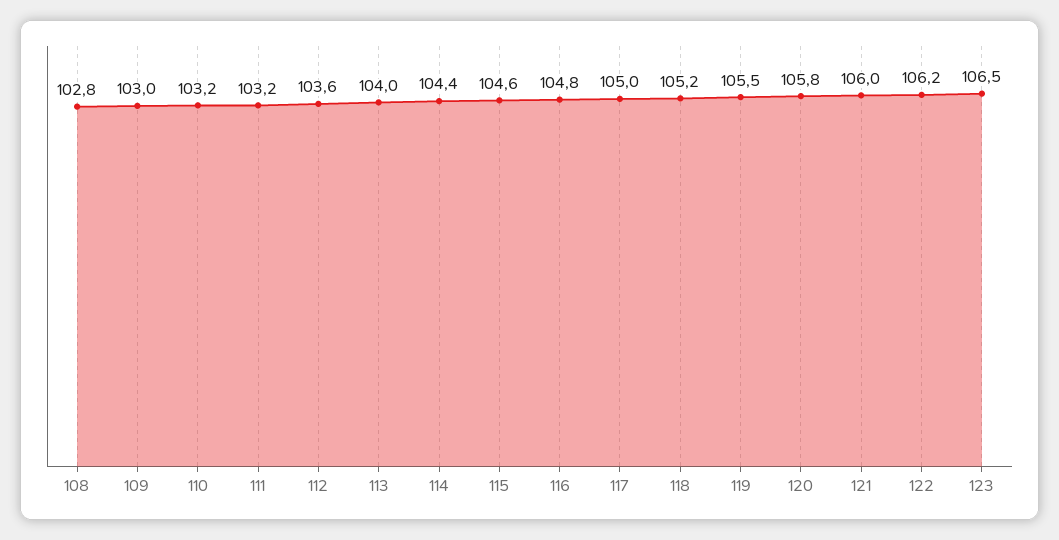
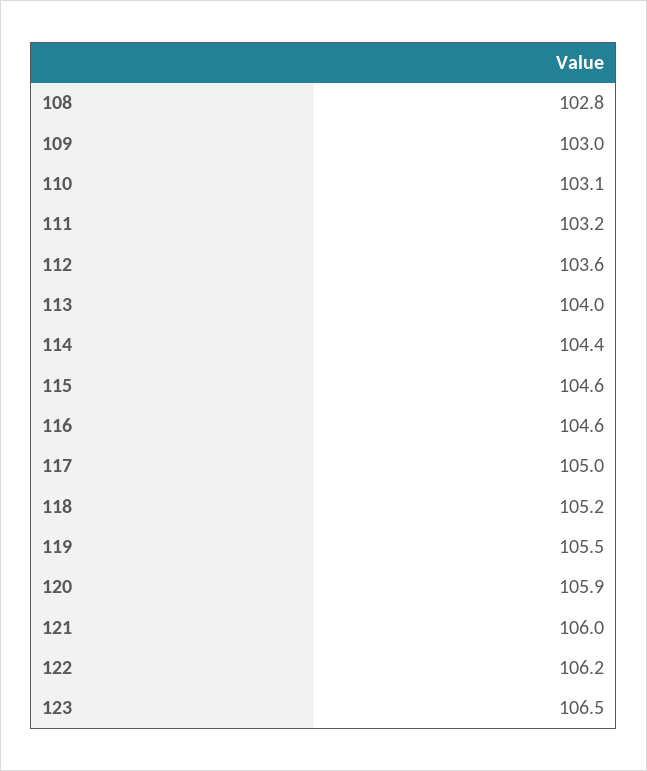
110: 103.2 -> 103.1
116: 104.8 -> 104.6
120: 105.8 -> 105.9

